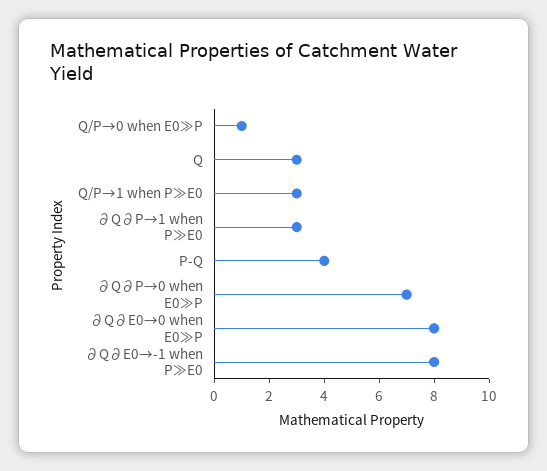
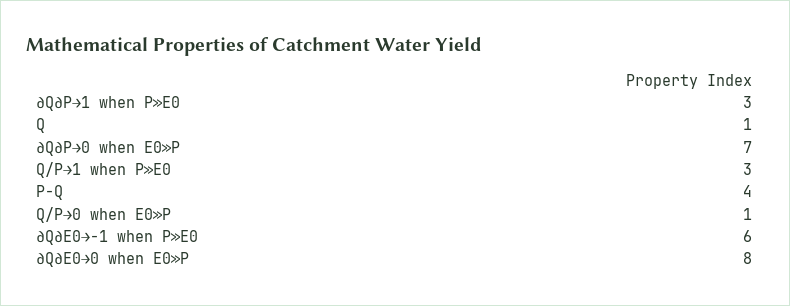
Q: 3 -> 1
∂Q∂E0→-1 when P≫E0: 8 -> 6

